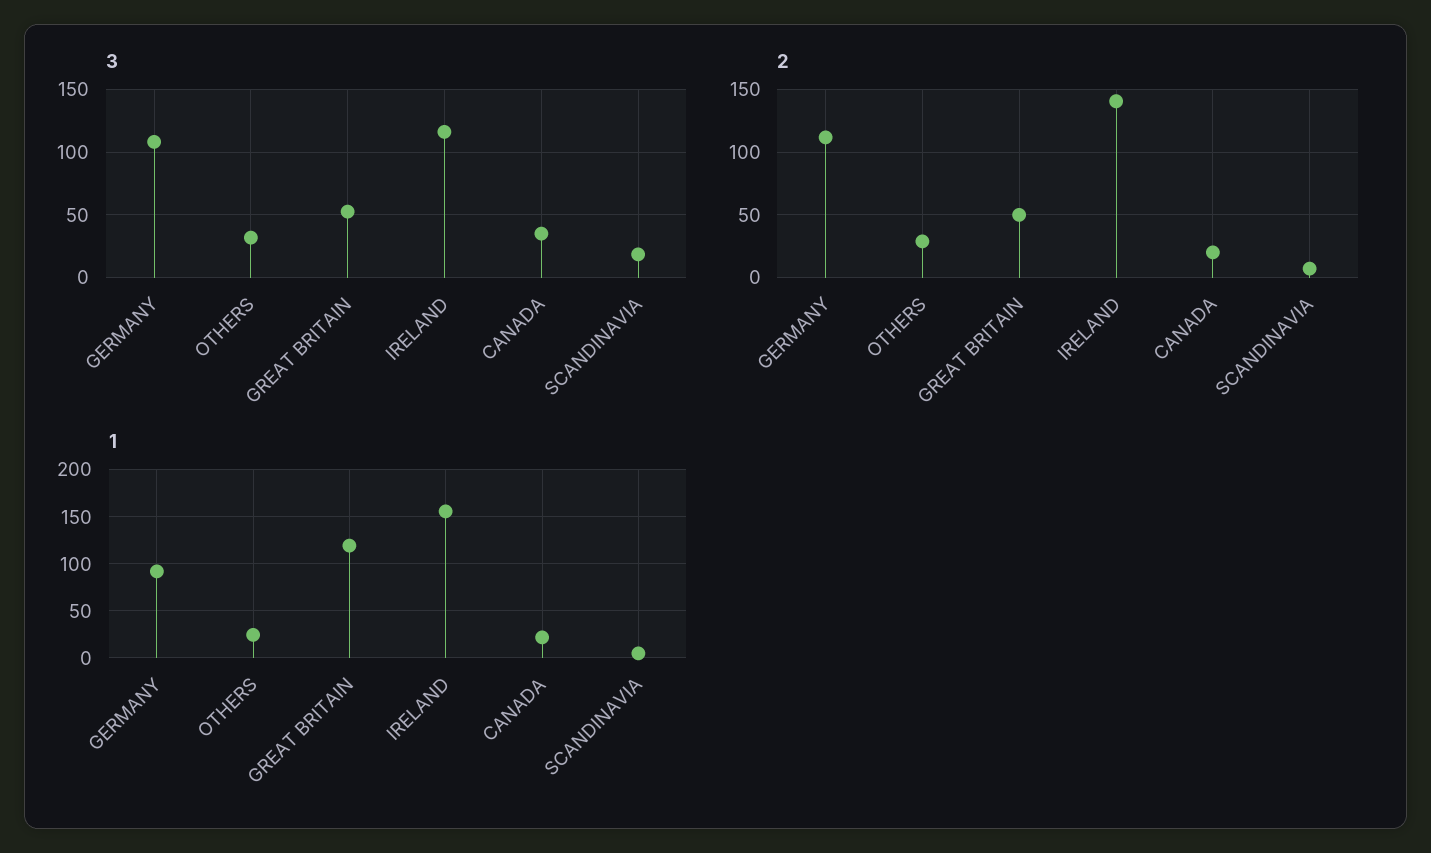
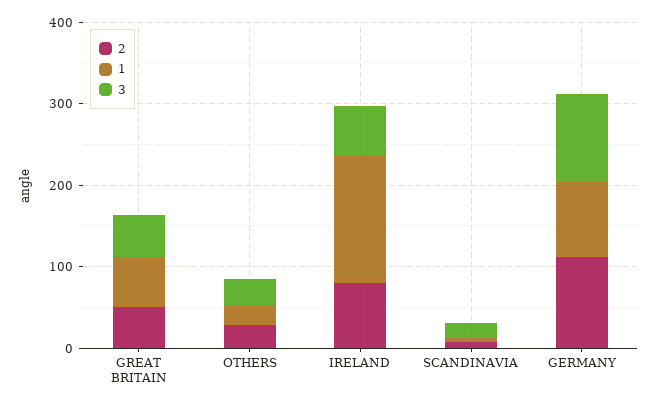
3, IRELAND: 115 -> 60
3, CANADA: 35 -> none
2, IRELAND: 140 -> 80
2, CANADA: 20 -> none
1, GREAT BRITAIN: 120 -> 60
1, CANADA: 20 -> none

